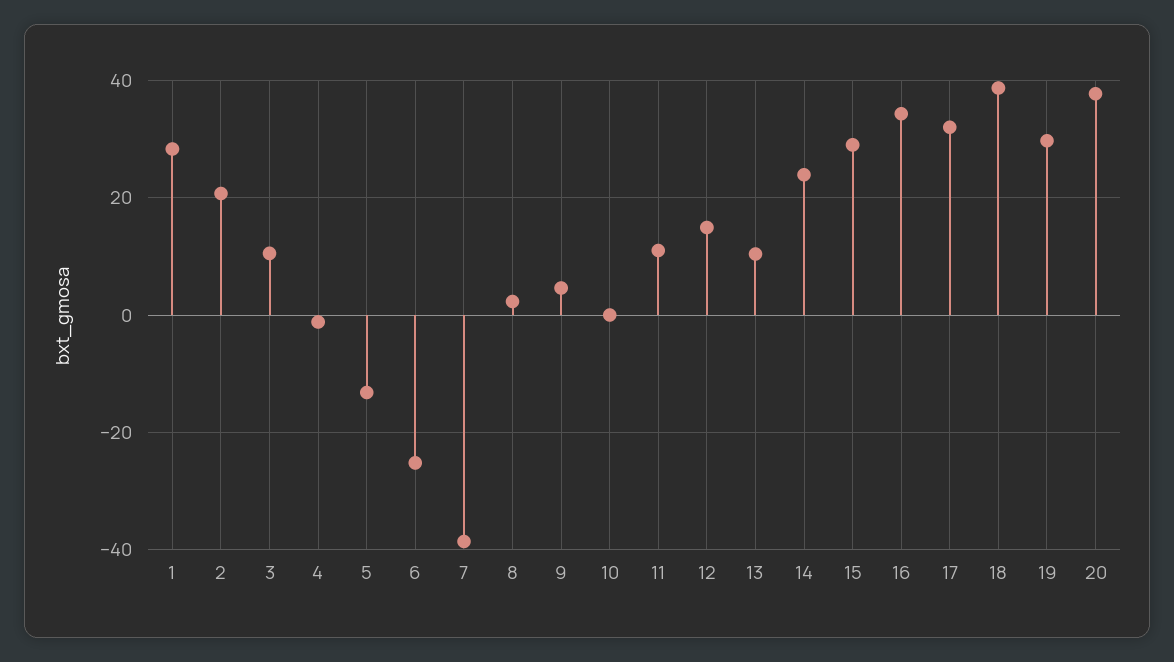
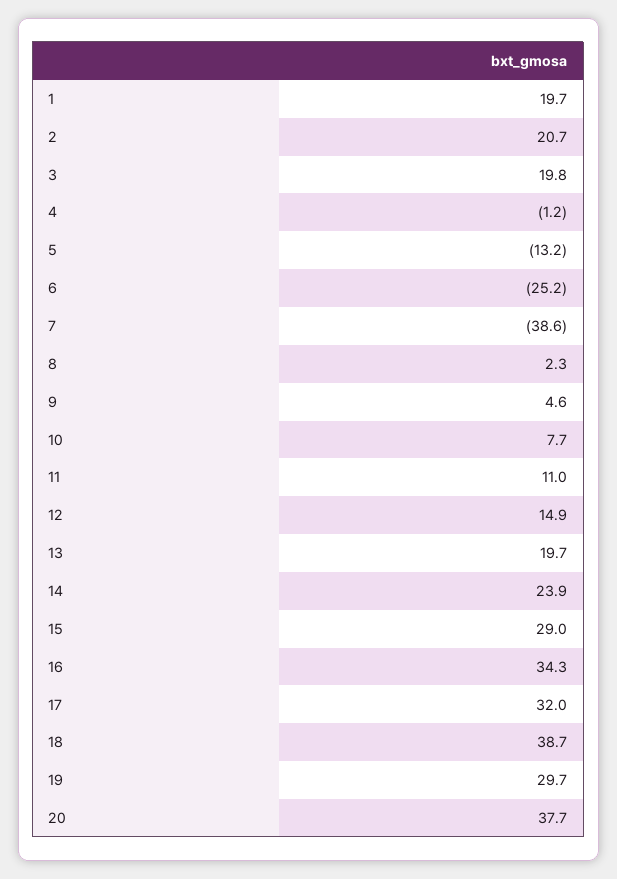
1: 28 -> 19.7
3: 10 -> 19.8
10: 0 -> 7.7
13: 10 -> 19.7

